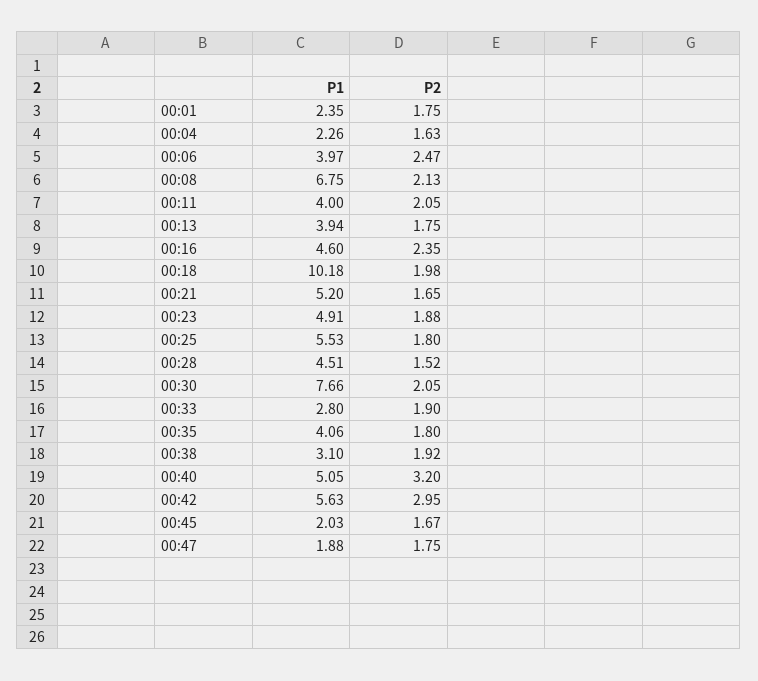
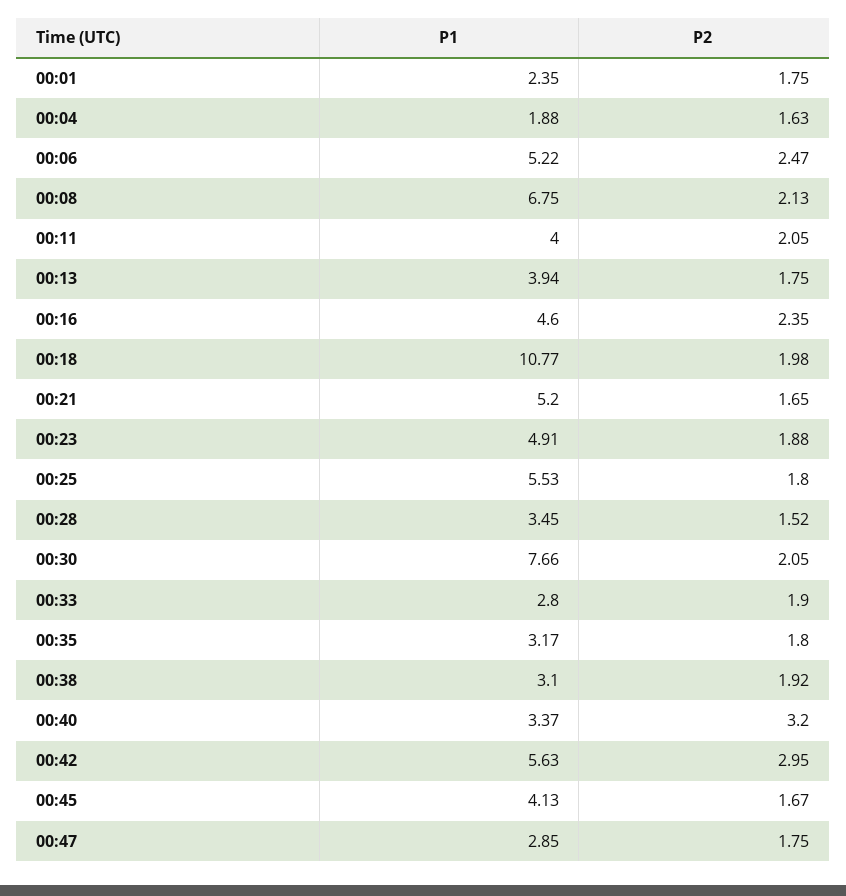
P1, 00:04: 2.26 -> 1.88
P1, 00:06: 3.97 -> 5.22
P1, 00:18: 10.18 -> 10.77
P1, 00:28: 4.51 -> 3.45
P1, 00:35: 4.06 -> 3.17
P1, 00:40: 5.05 -> 3.37
P1, 00:45: 2.03 -> 4.13
P1, 00:47: 1.88 -> 2.85

